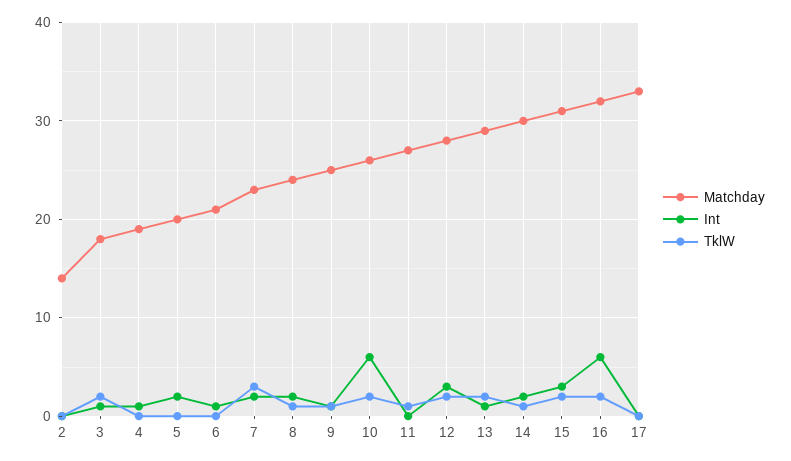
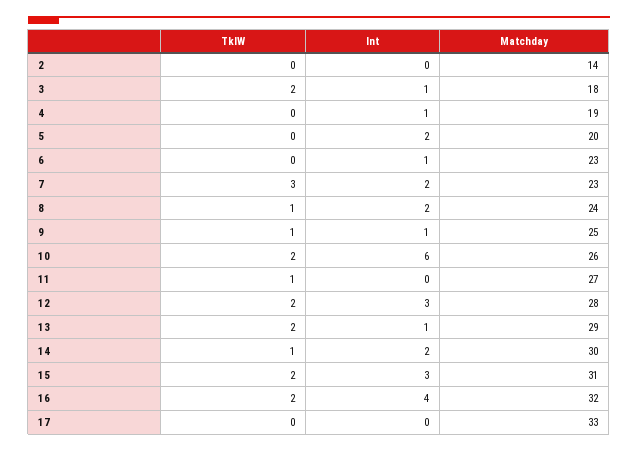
Matchday, 6: 21 -> 23
Int, 16: 6 -> 4

